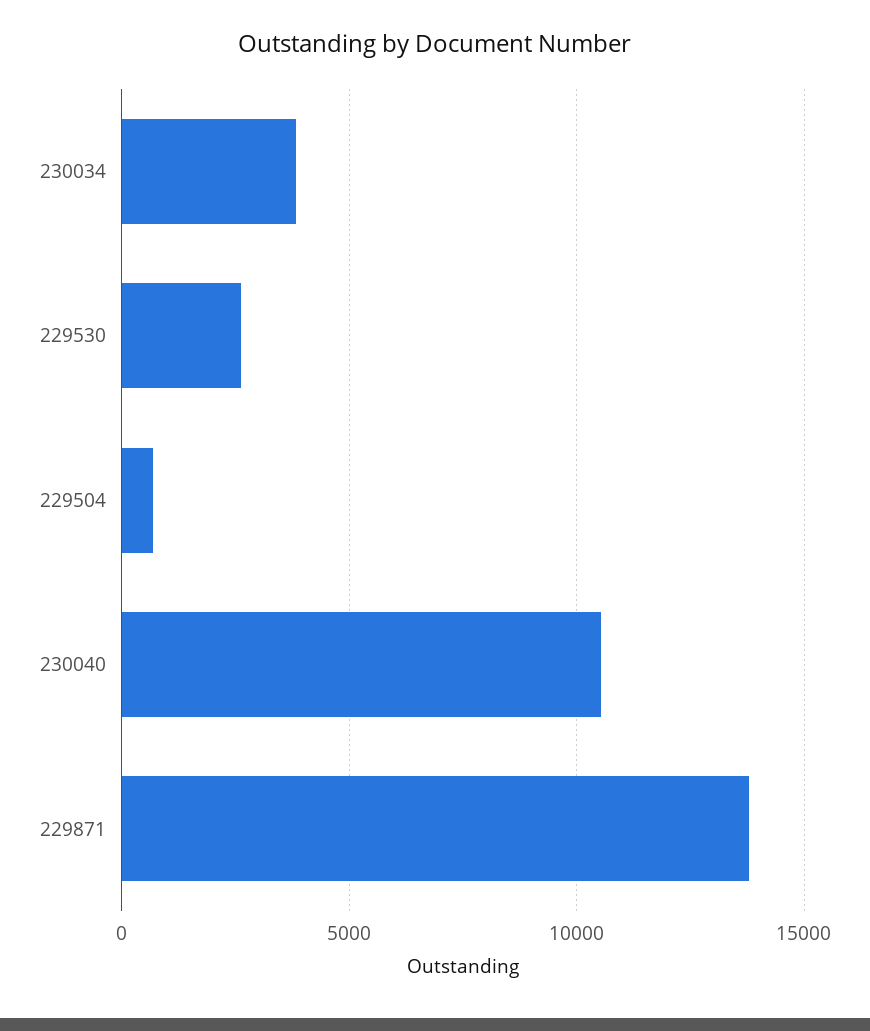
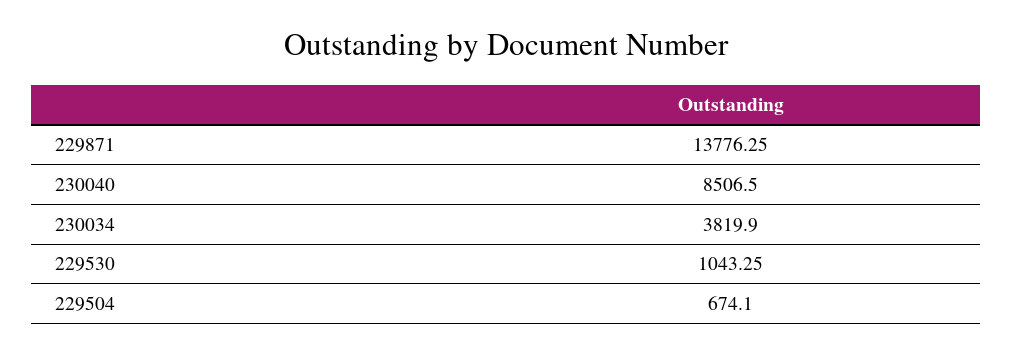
229530: 2500 -> 1043.25
230040: 10500 -> 8506.5

